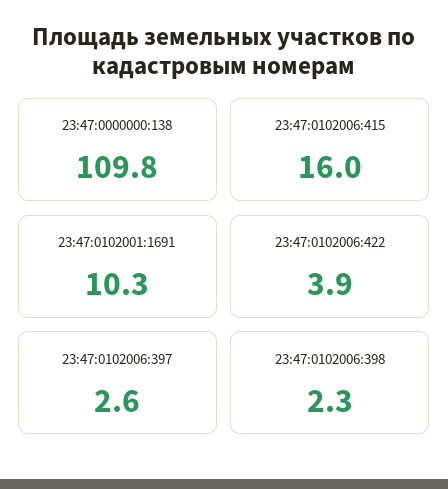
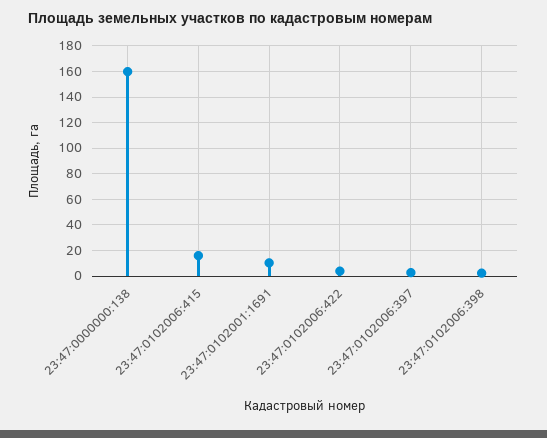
23:47:0000000:138: 109.8 -> 160

